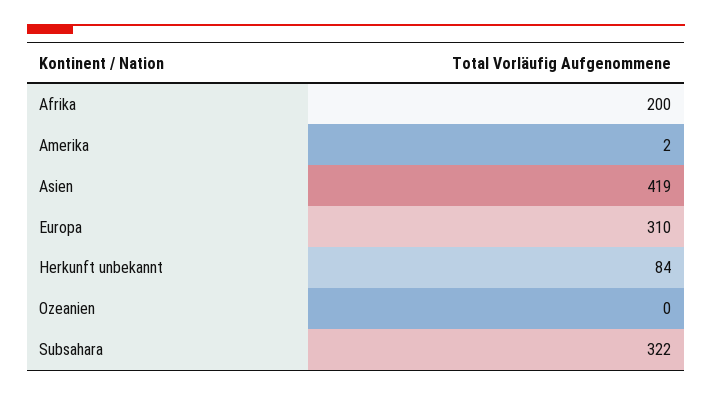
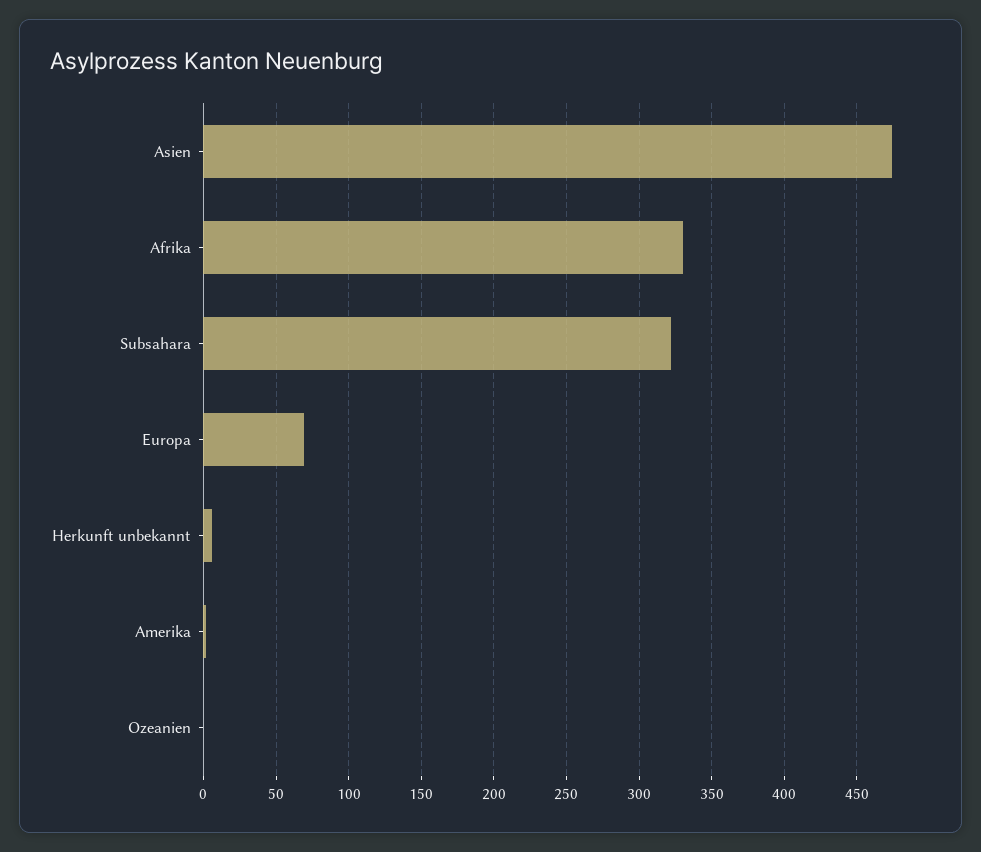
Afrika: 200 -> 330
Asien: 419 -> 475
Europa: 310 -> 70
Herkunft unbekannt: 84 -> 5

